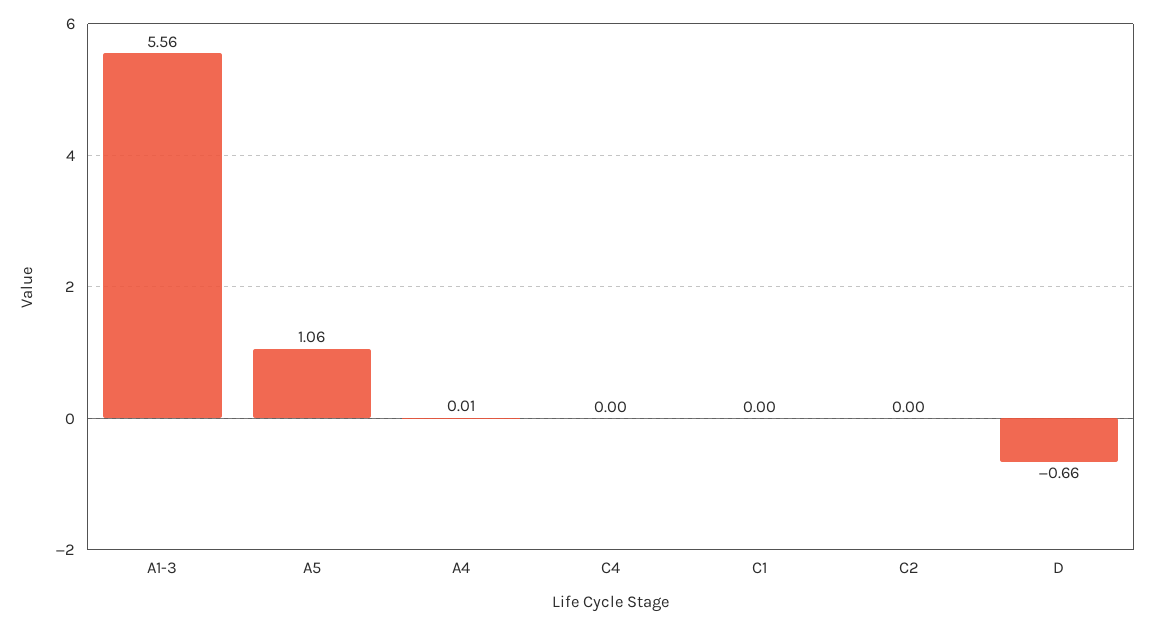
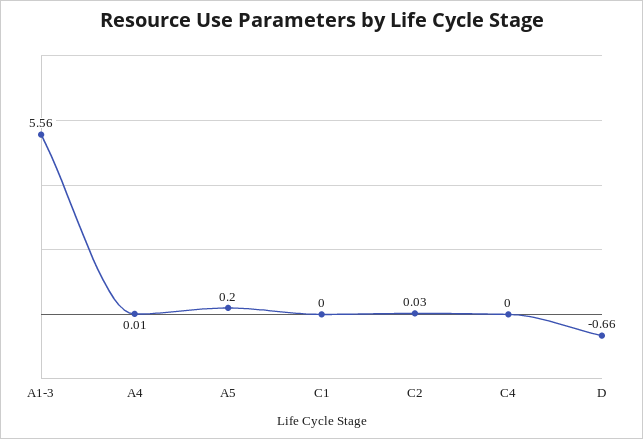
A5: 1.06 -> 0.2
C2: 0 -> 0.03

